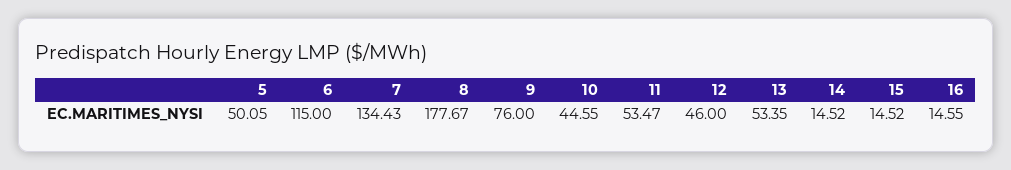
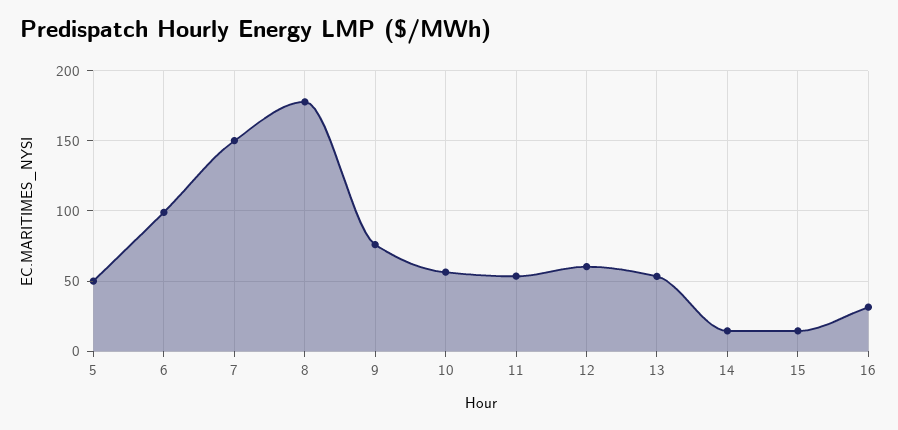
6: 115 -> 100
7: 134.43 -> 150
10: 44.55 -> 55
12: 46 -> 60
16: 14.55 -> 30

